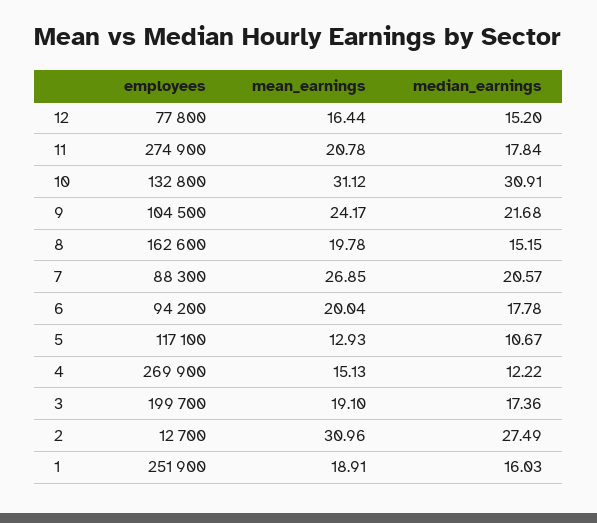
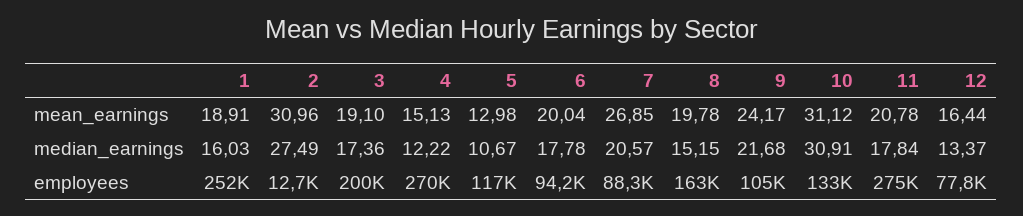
median_earnings, 12: 15.2 -> 13.37
mean_earnings, 5: 12.93 -> 12.98

